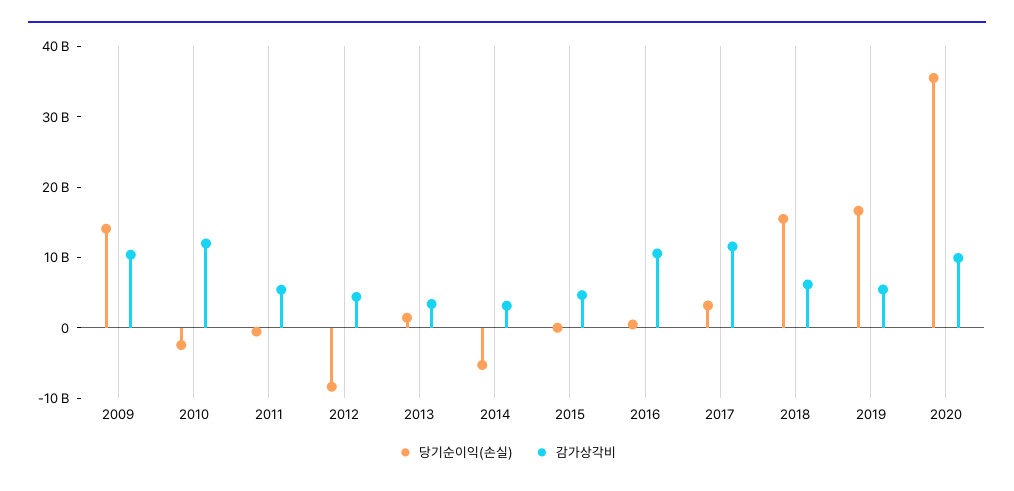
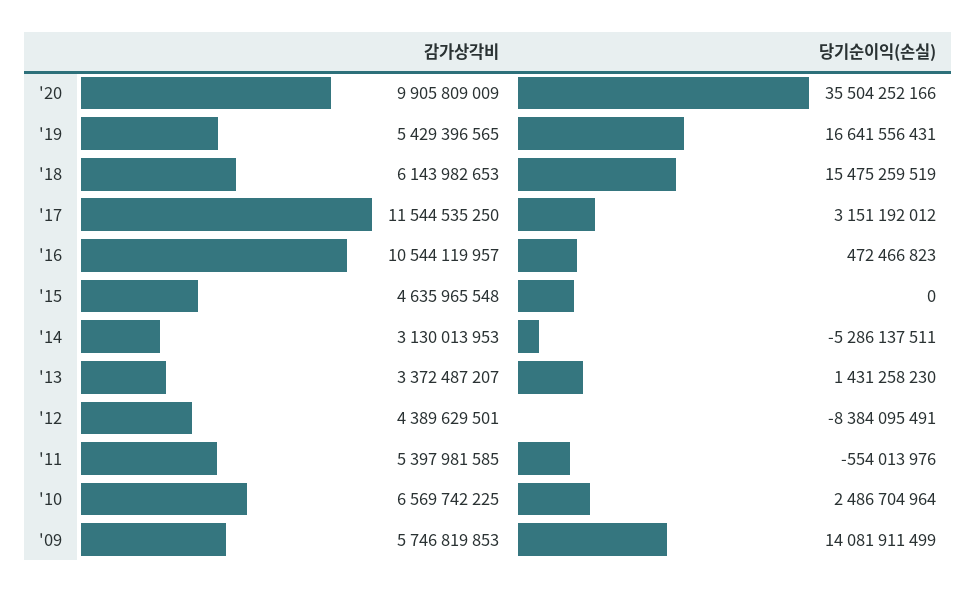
감가상각비, 2009: 10000000000 -> 5746819853
당기순이익(손실), 2010: -2000000000 -> 2486704964
감가상각비, 2010: 12000000000 -> 6569742225

